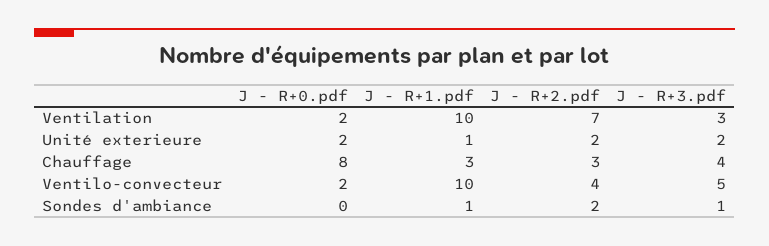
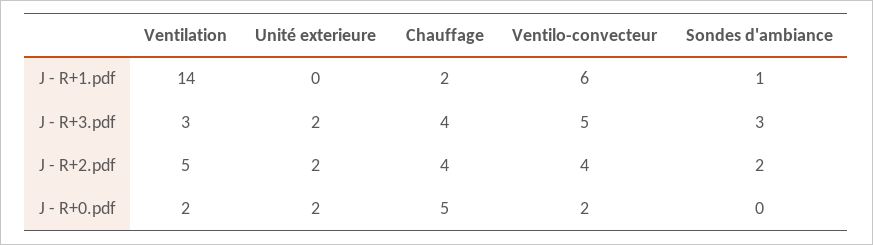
J - R+1.pdf, Ventilation: 10 -> 14
J - R+2.pdf, Ventilation: 7 -> 5
J - R+1.pdf, Unité exterieure: 1 -> 0
J - R+0.pdf, Chauffage: 8 -> 5
J - R+1.pdf, Chauffage: 3 -> 2
J - R+2.pdf, Chauffage: 3 -> 4
J - R+1.pdf, Ventilo-convecteur: 10 -> 6
J - R+3.pdf, Sondes d'ambiance: 1 -> 3

